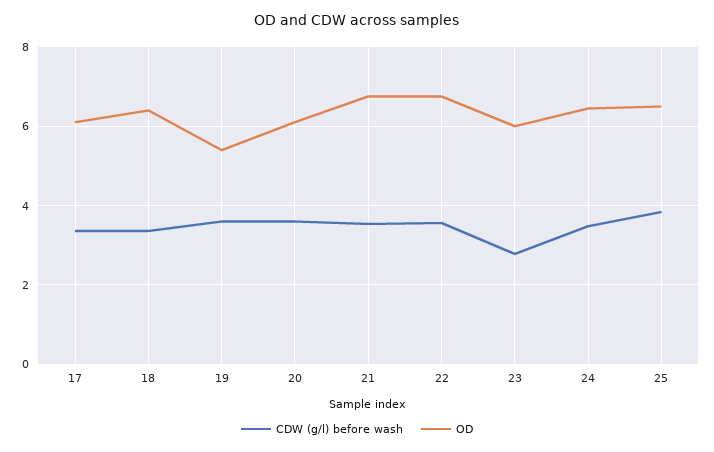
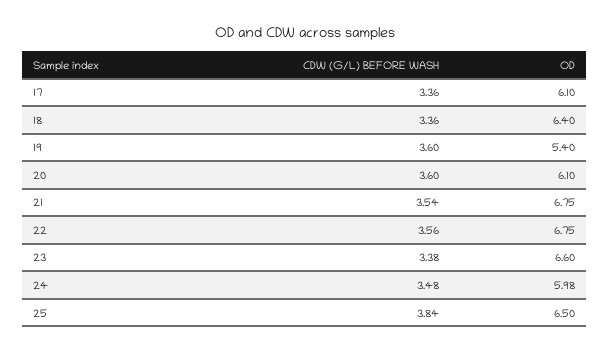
CDW (g/l) before wash, 23: 2.8 -> 3.38
OD, 23: 6 -> 6.6
OD, 24: 6.4 -> 5.98

